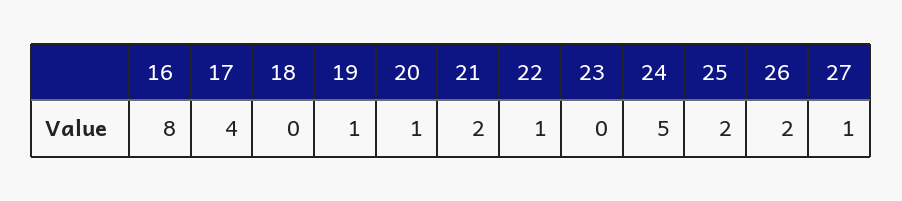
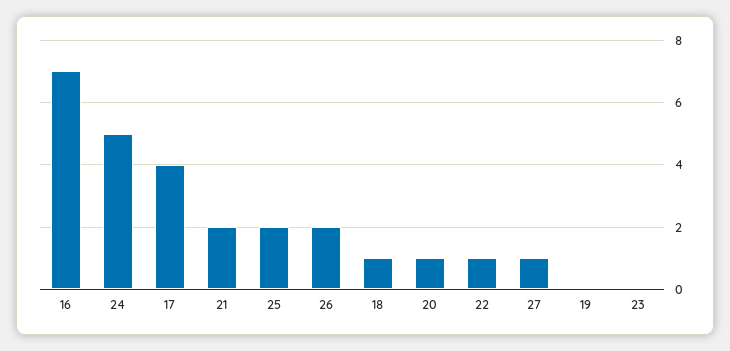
16: 8 -> 7
18: 0 -> 1
19: 1 -> 0

